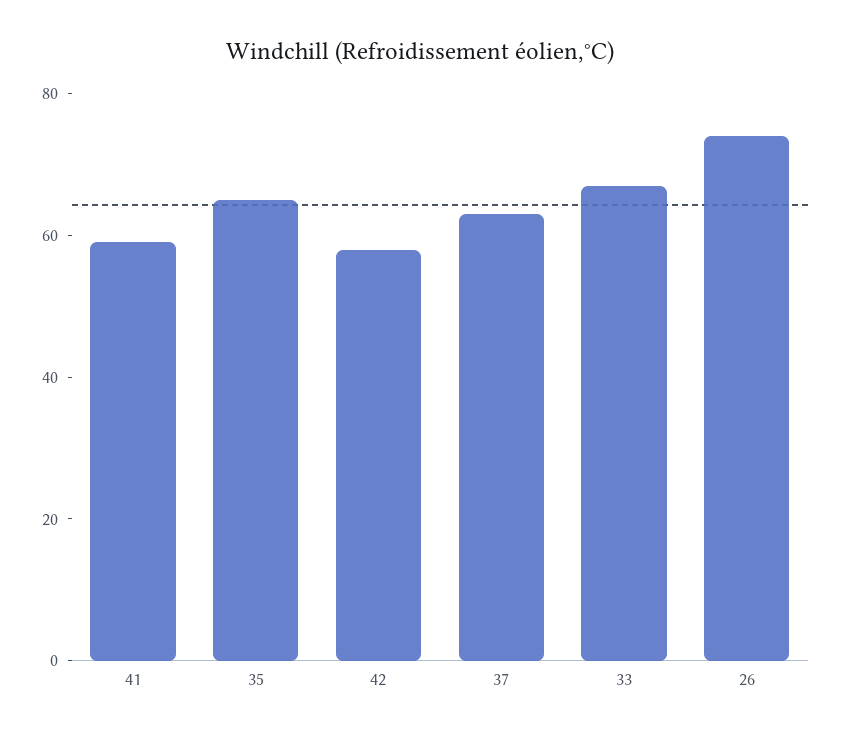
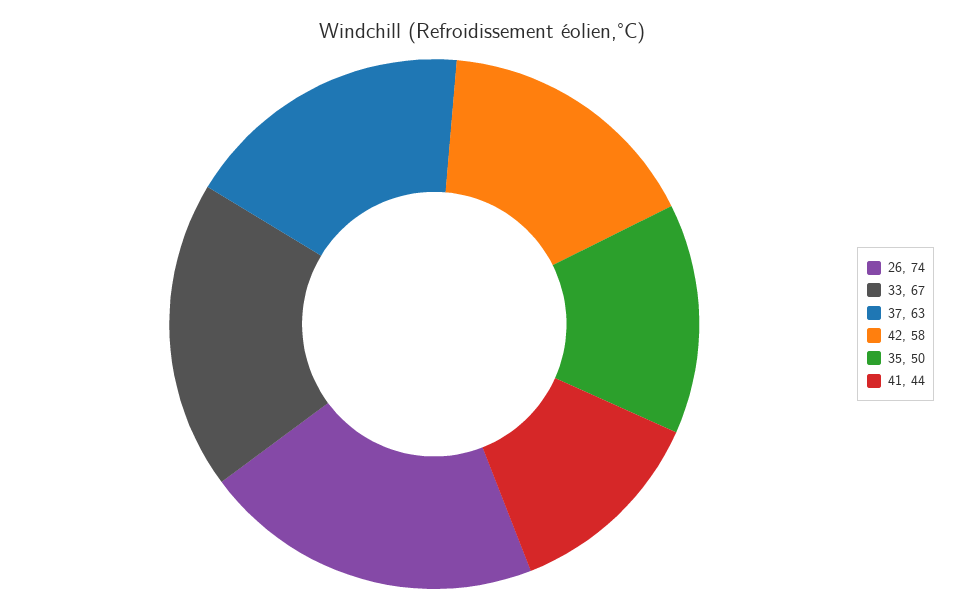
41: 60 -> 44
35: 65 -> 50

